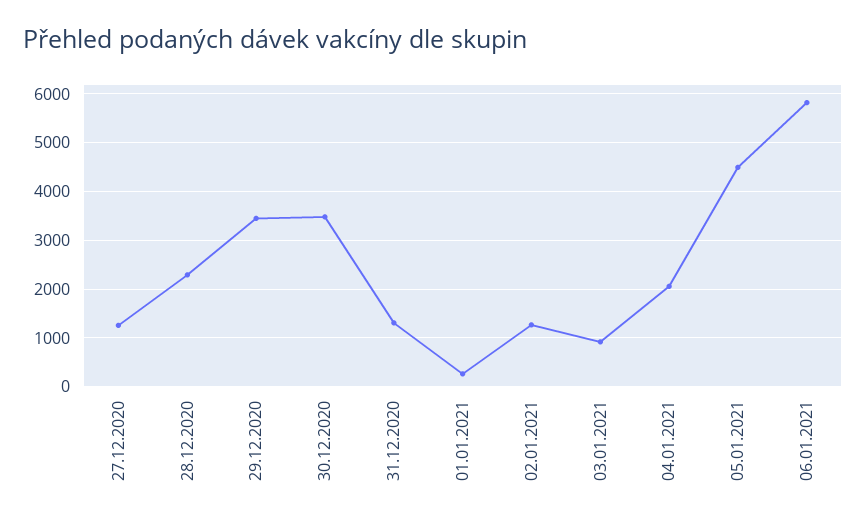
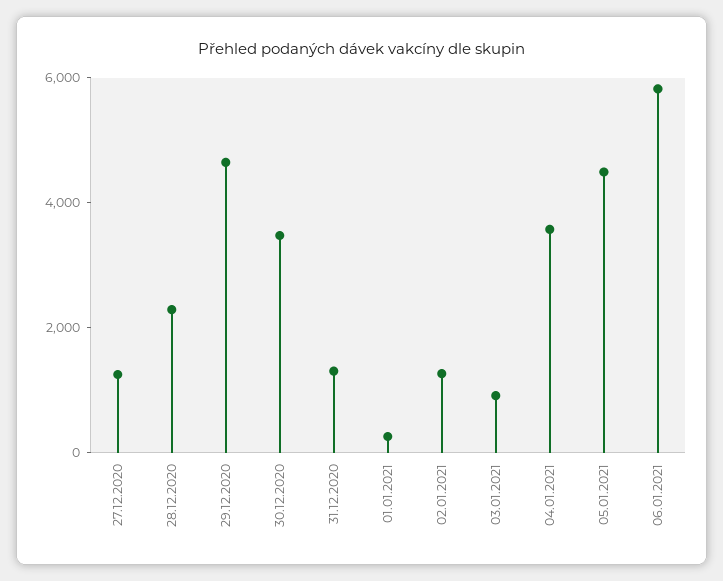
29.12.2020: 3400 -> 4500
04.01.2021: 2000 -> 3500

